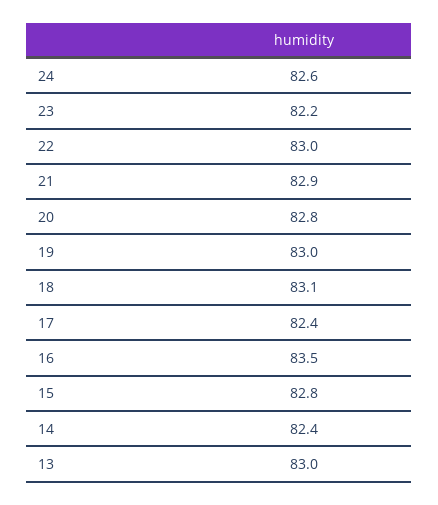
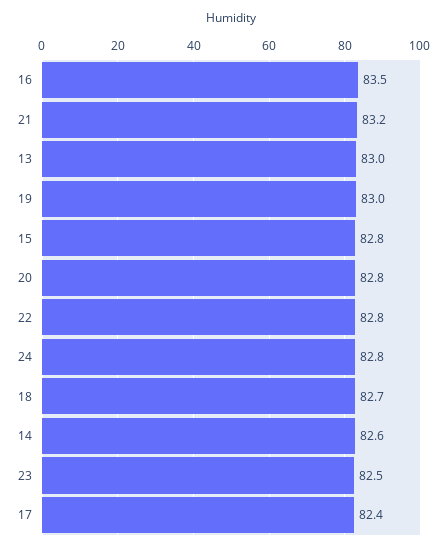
24: 82.6 -> 82.8
23: 82.2 -> 82.5
22: 83 -> 82.8
21: 82.9 -> 83.2
18: 83.1 -> 82.7
14: 82.4 -> 82.6

